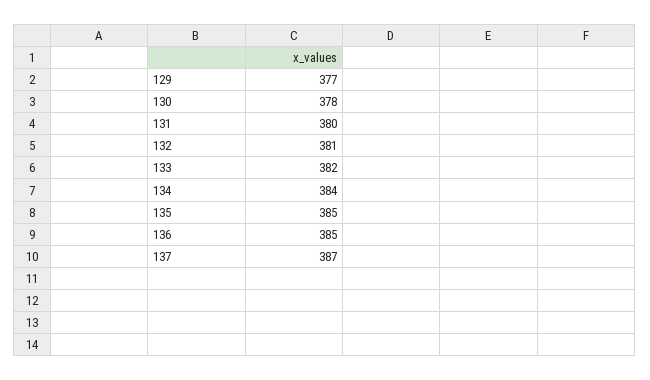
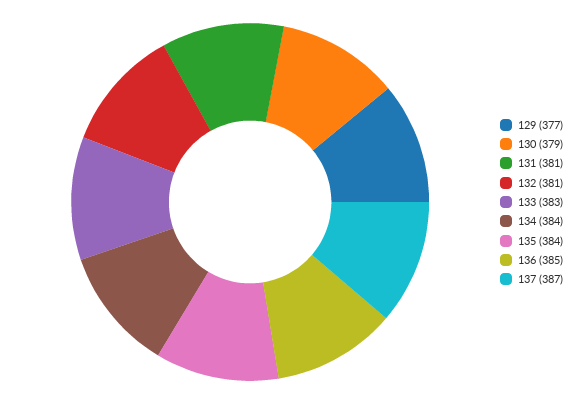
130: 378 -> 379
131: 380 -> 381
133: 382 -> 383
135: 385 -> 384

